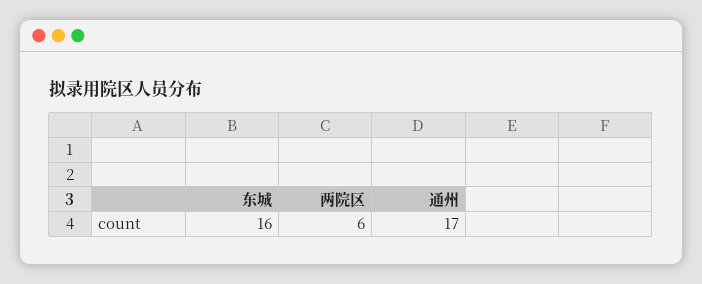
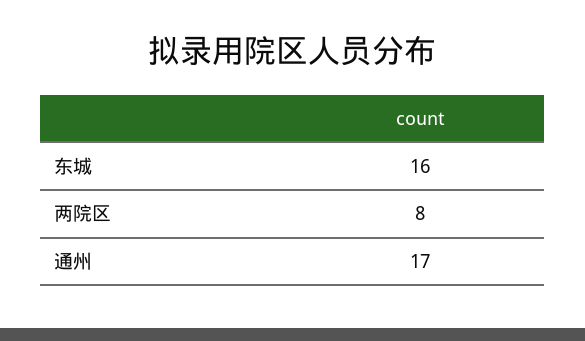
两院区: 6 -> 8

